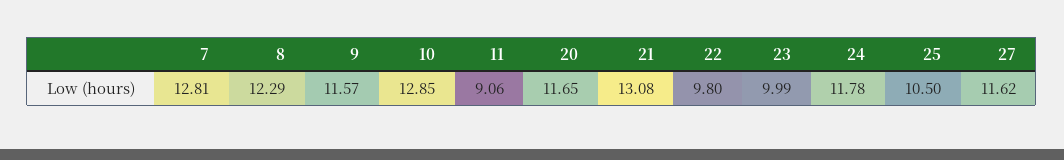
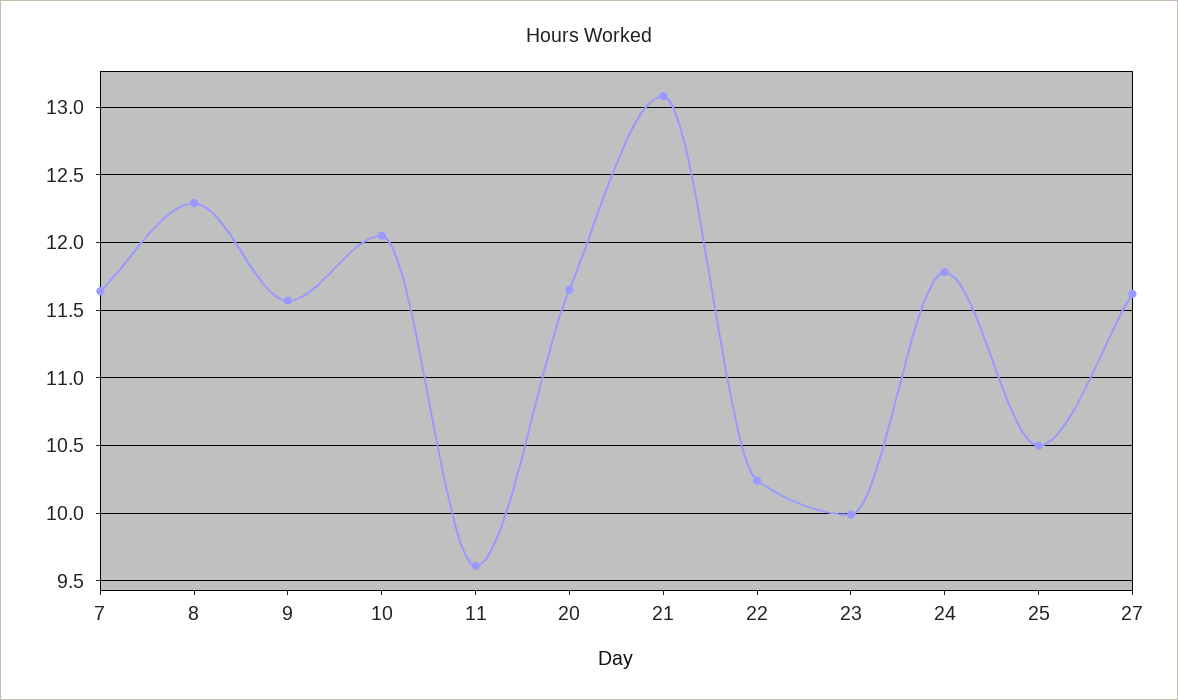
7: 12.81 -> 11.65
10: 12.85 -> 12.05
11: 9.06 -> 9.6
22: 9.8 -> 10.25

